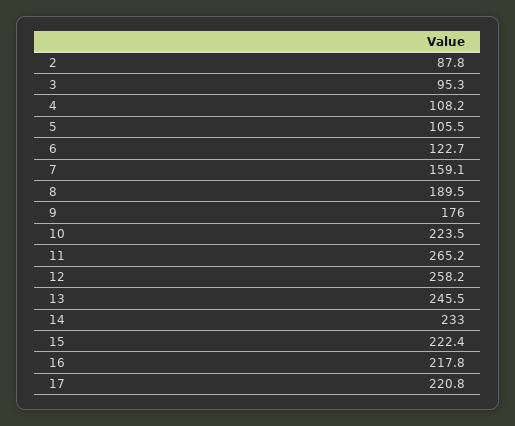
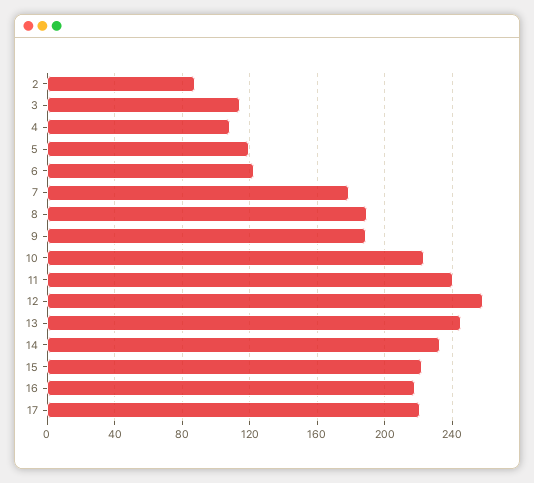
3: 95.3 -> 115
5: 105.5 -> 120
7: 159.1 -> 180
9: 176 -> 190
11: 265.2 -> 240

